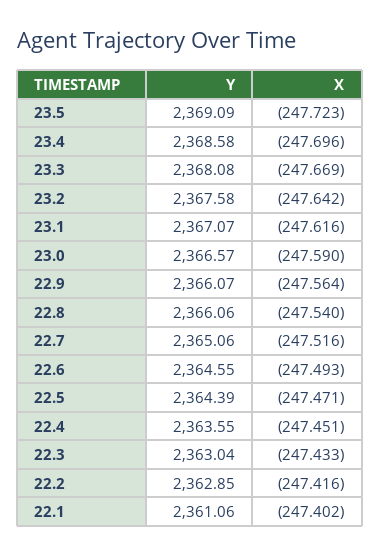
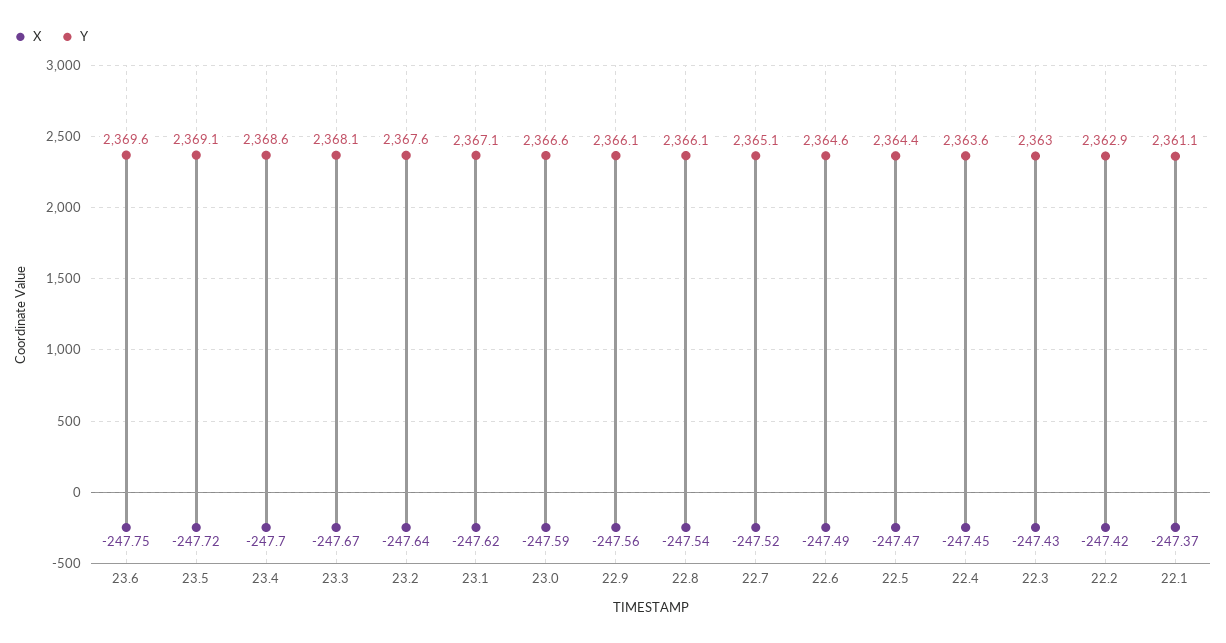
X, 22.1: -247.402 -> -247.37
X, 23.6: none -> -247.75
Y, 23.6: none -> 2369.6

